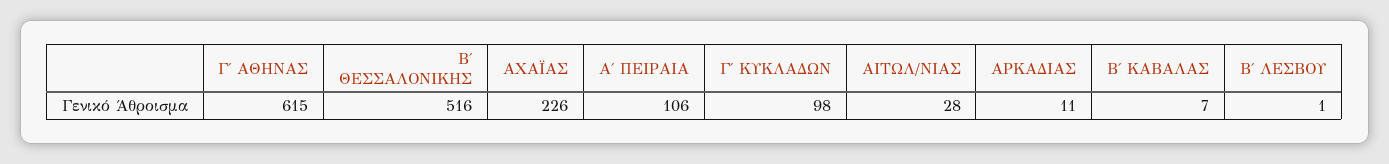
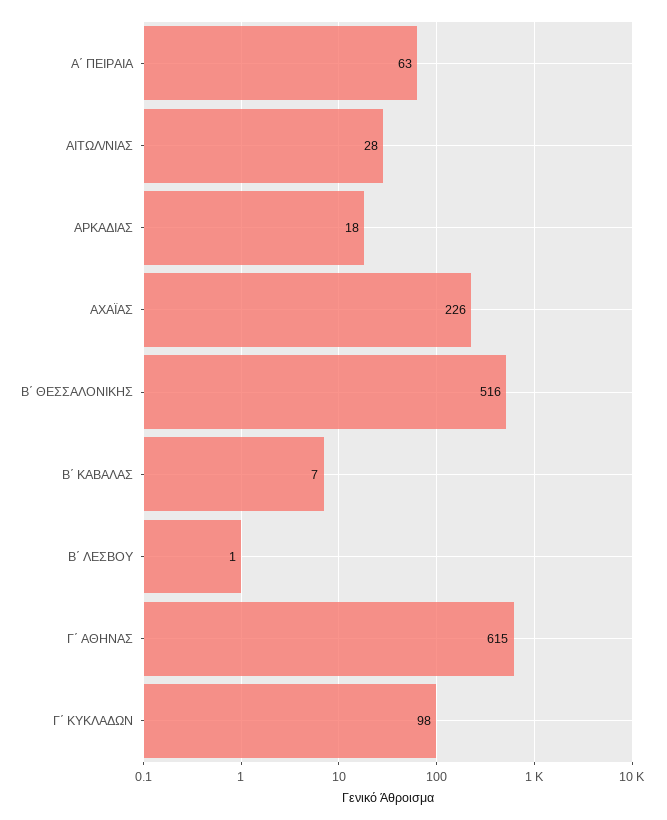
Α΄ ΠΕΙΡΑΙΑ: 106 -> 63
ΑΡΚΑΔΙΑΣ: 11 -> 18

